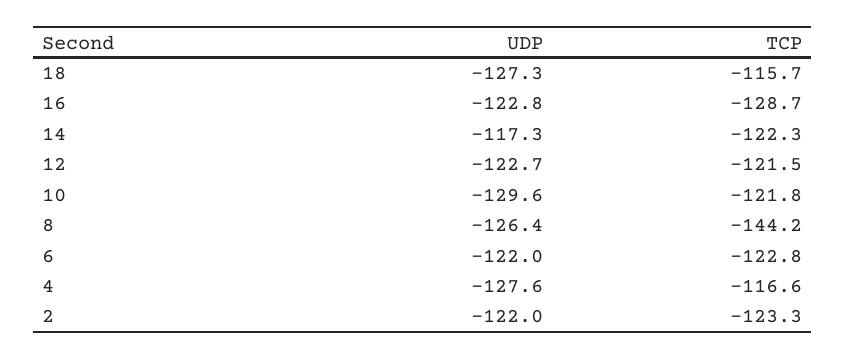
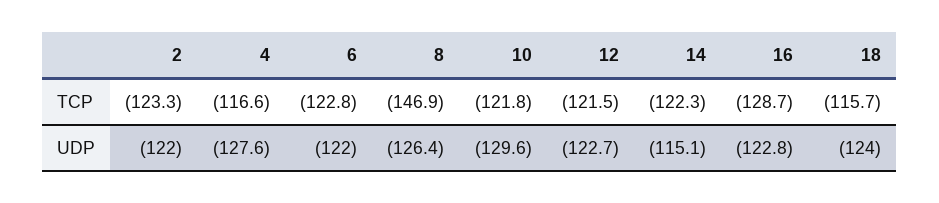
UDP, 18: -127.3 -> -124
UDP, 14: -117.3 -> -115.1
TCP, 8: -144.2 -> -146.9

